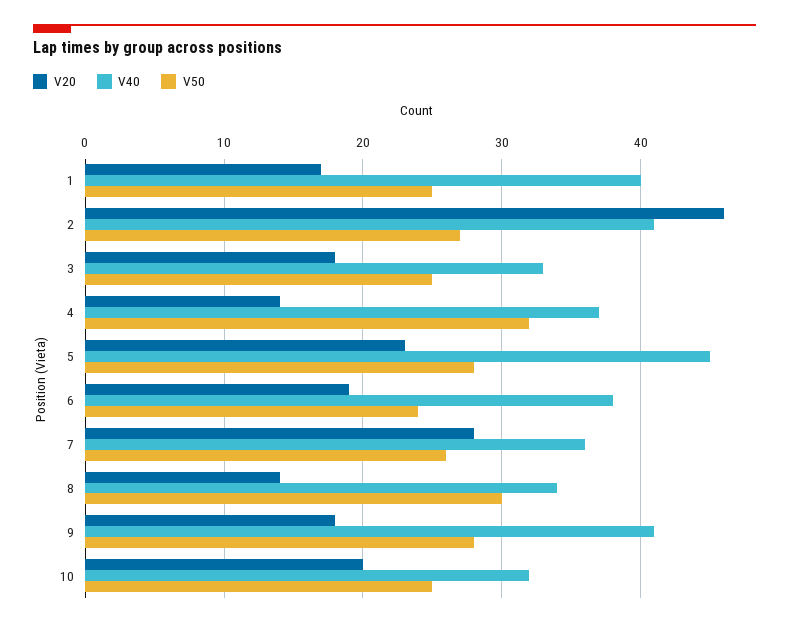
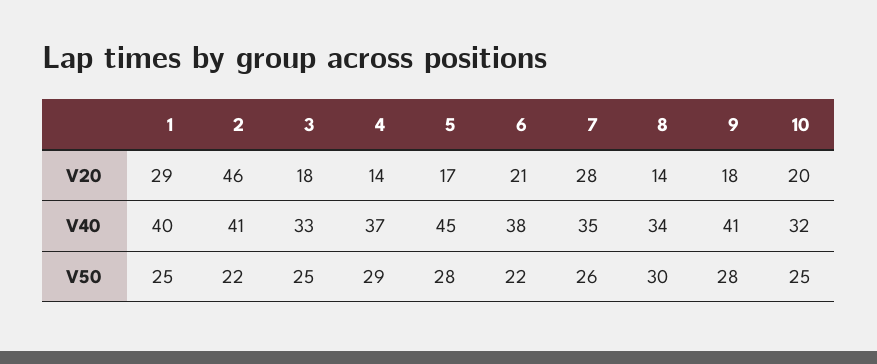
V20, 1: 17 -> 29
V50, 2: 27 -> 22
V50, 4: 32 -> 29
V20, 5: 23 -> 17
V20, 6: 19 -> 21
V50, 6: 24 -> 22
V40, 7: 36 -> 35

